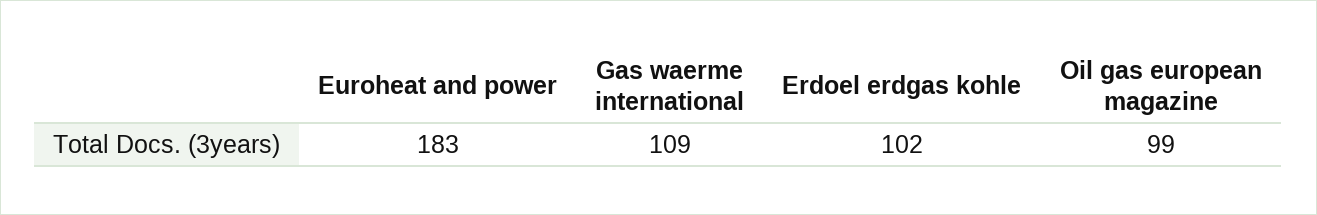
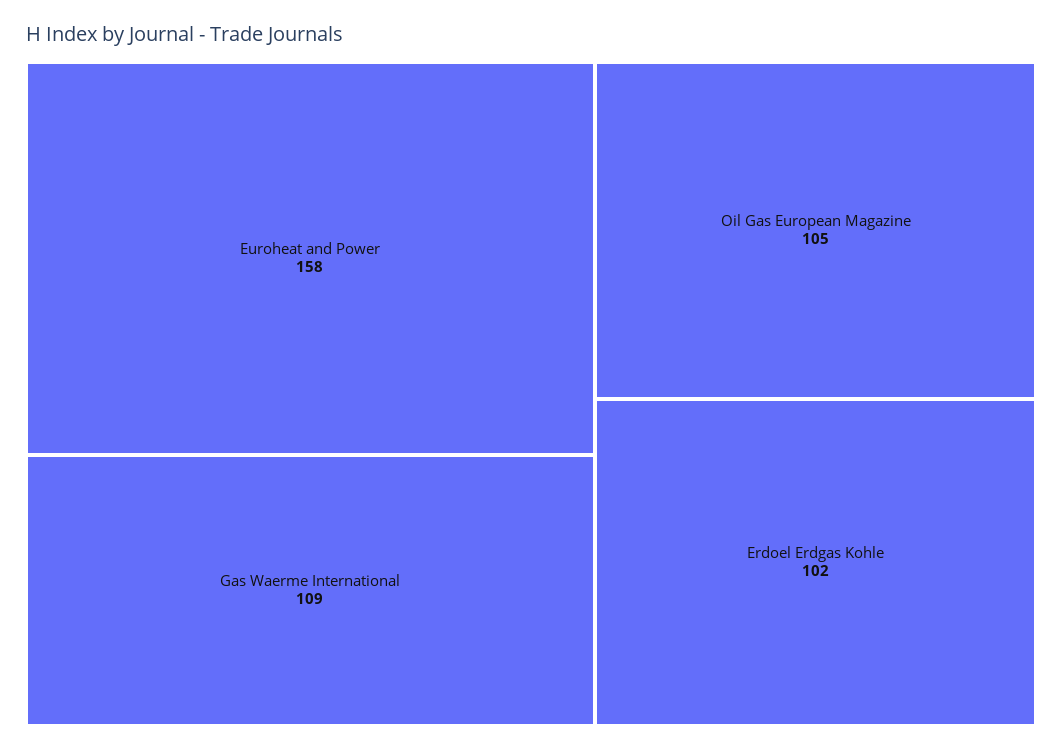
Euroheat and power: 183 -> 158
Oil gas european magazine: 99 -> 105

